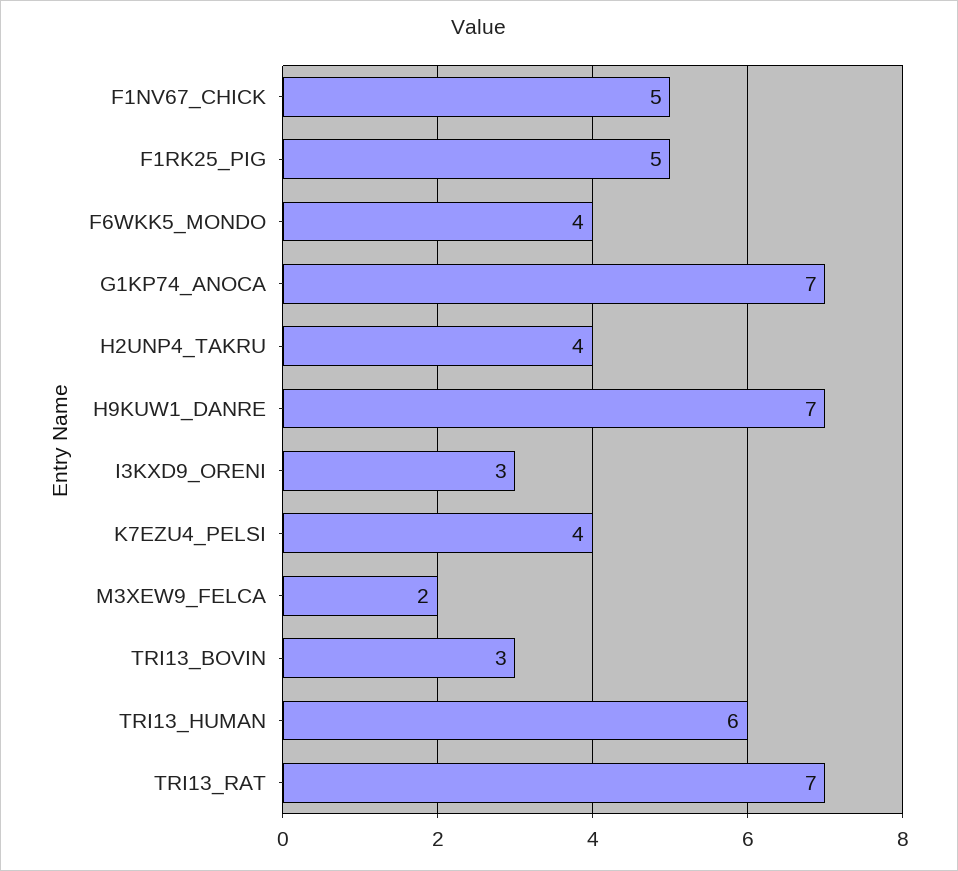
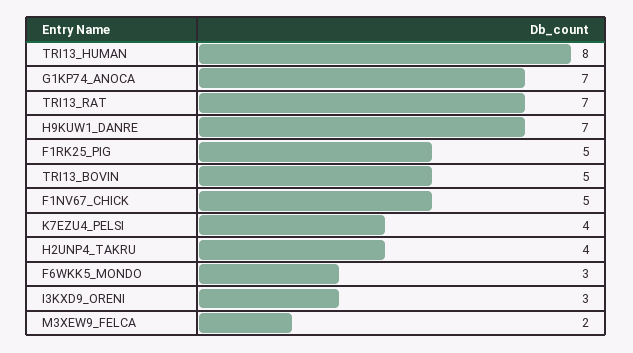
F6WKK5_MONDO: 4 -> 3
TRI13_BOVIN: 3 -> 5
TRI13_HUMAN: 6 -> 8

